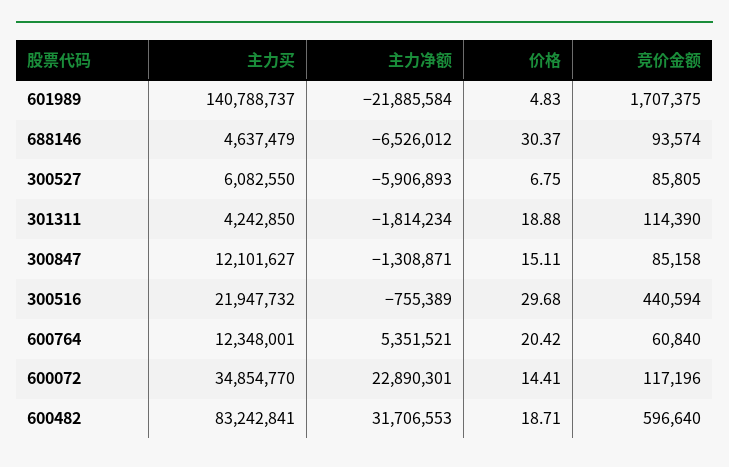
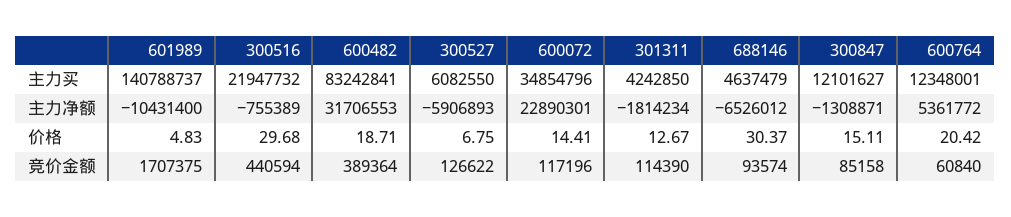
主力净额, 601989: -21885584 -> -10431400
竞价金额, 300527: 85805 -> 126622
价格, 301311: 18.88 -> 12.67
主力净额, 600764: 5351521 -> 5361772
主力买, 600072: 34854770 -> 34854796
竞价金额, 600482: 596640 -> 389364

